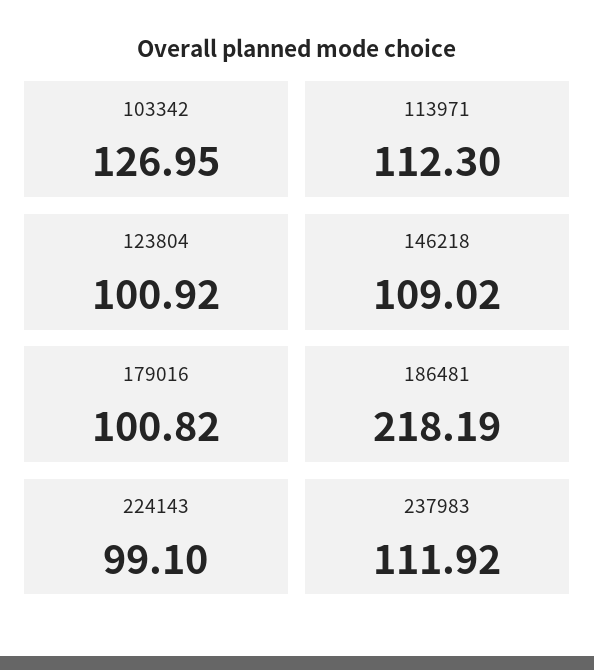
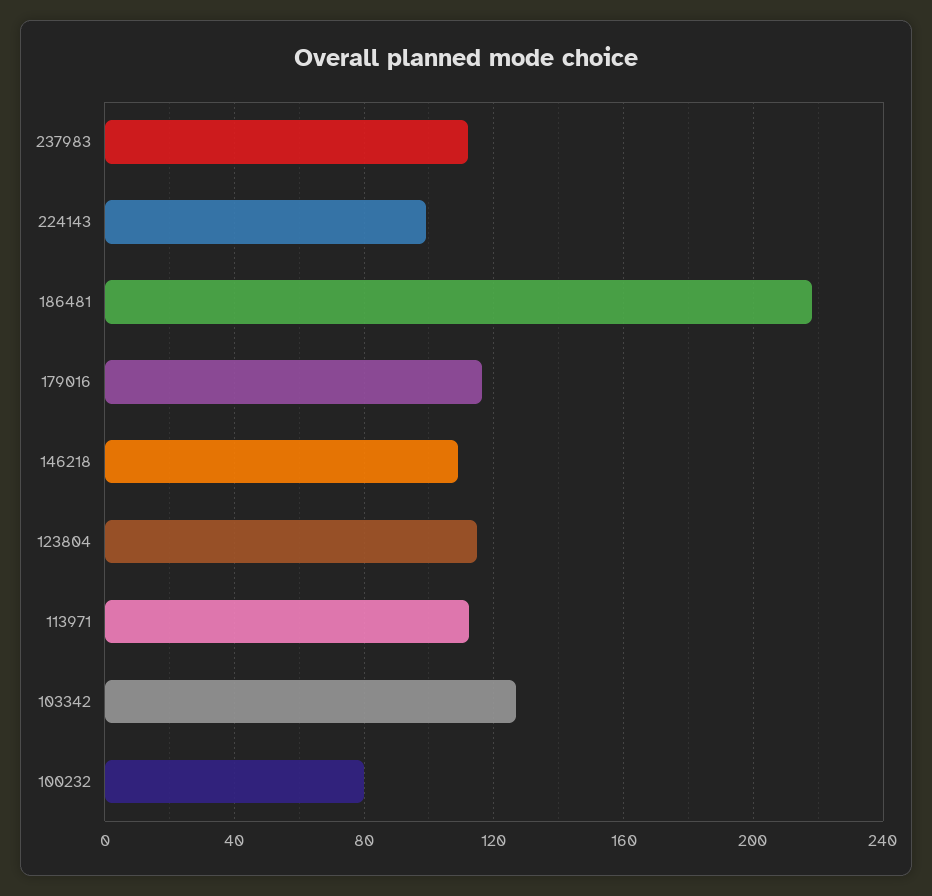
123804: 100.92 -> 115
179016: 100.82 -> 115
100232: none -> 80

